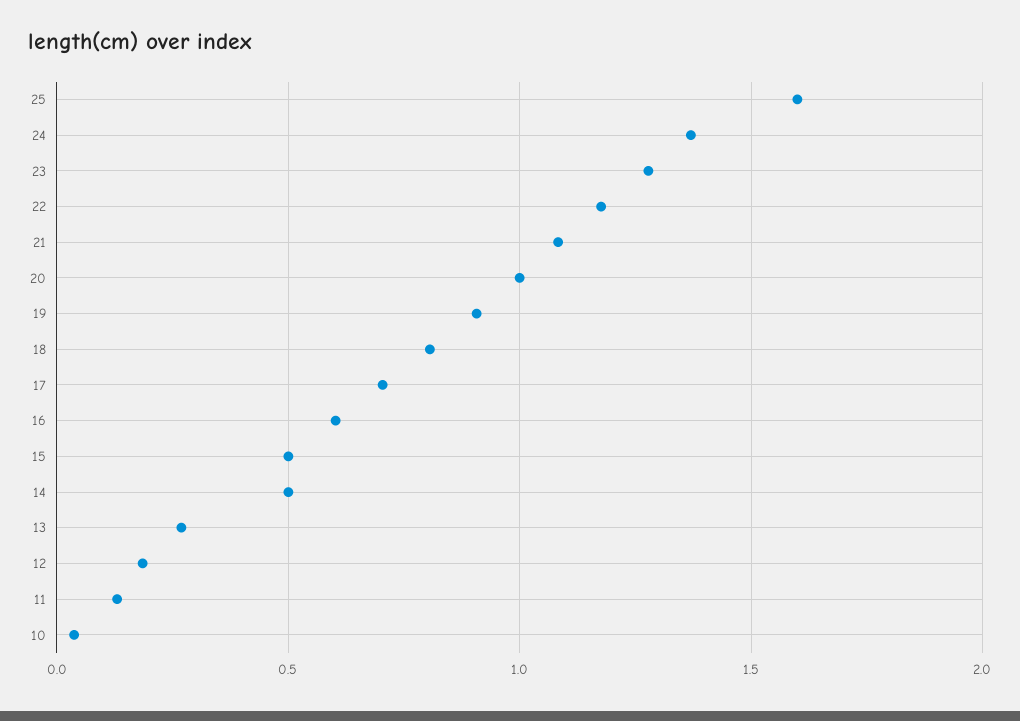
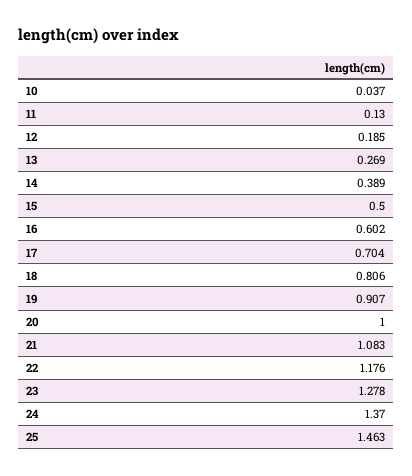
25: 1.6 -> 1.463
14: 0.5 -> 0.389

